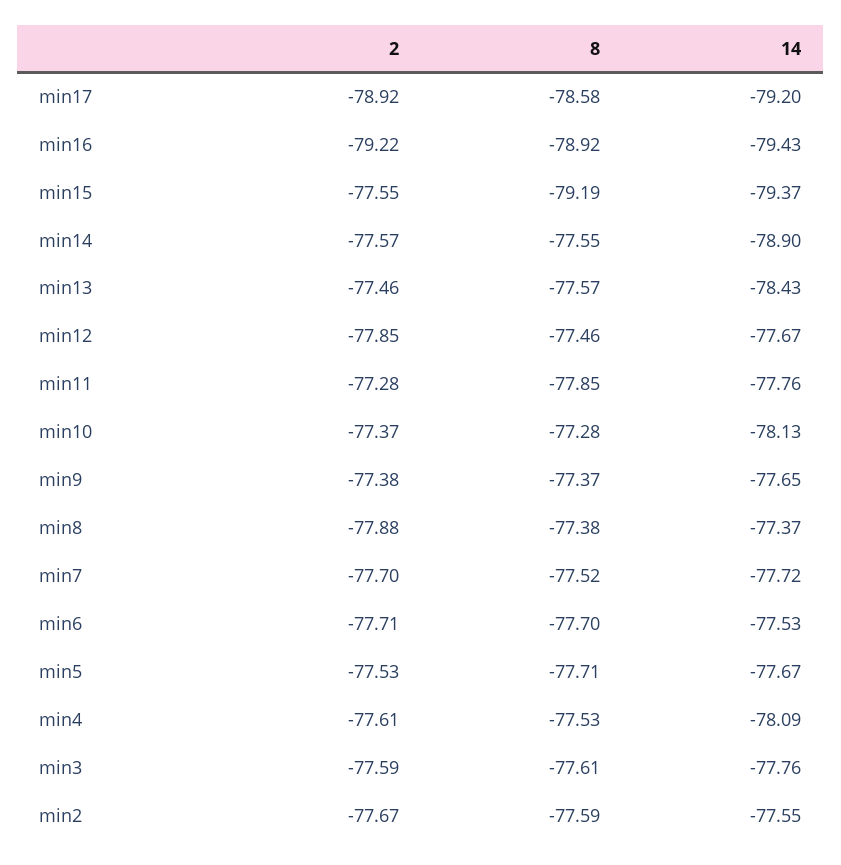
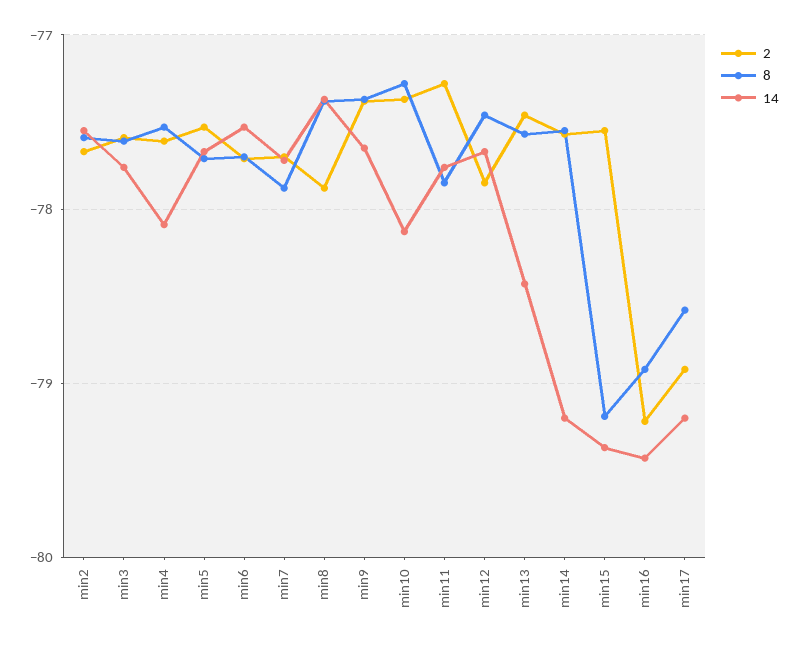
14, min14: -78.9 -> -79.2
8, min7: -77.52 -> -77.9

